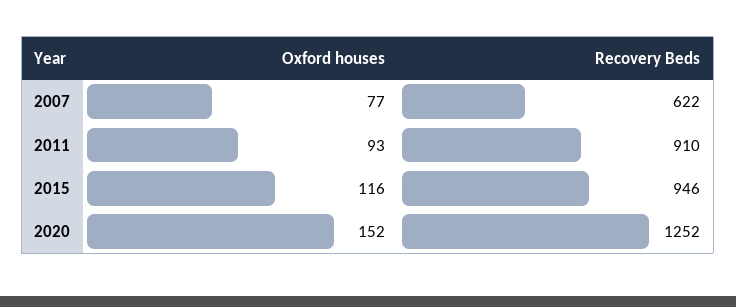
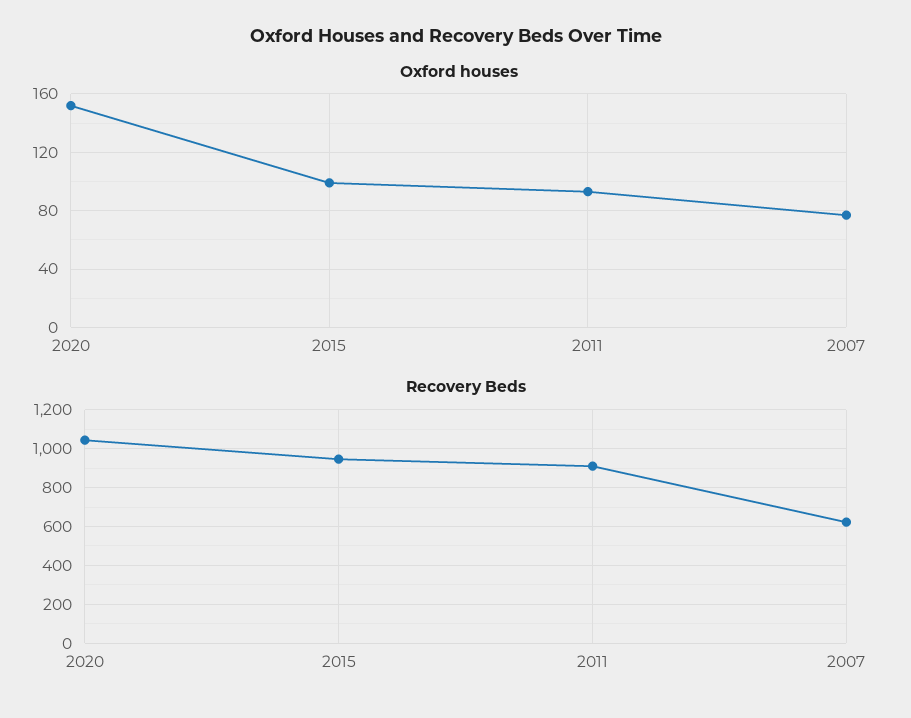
Oxford houses, 2015: 116 -> 100
Recovery Beds, 2020: 1252 -> 1050

